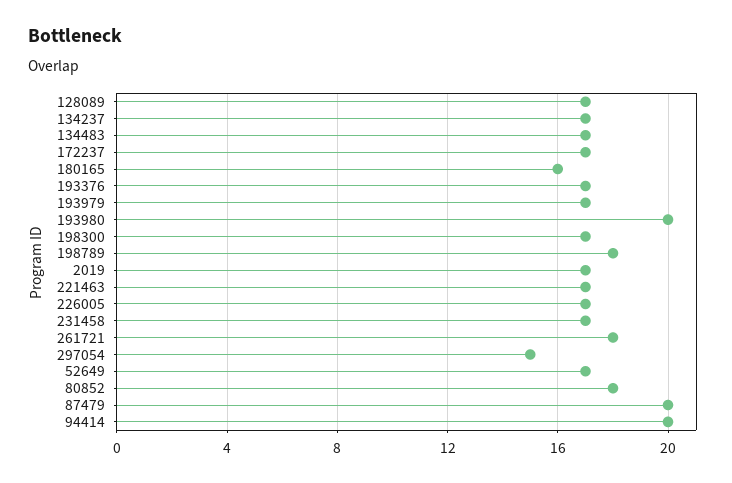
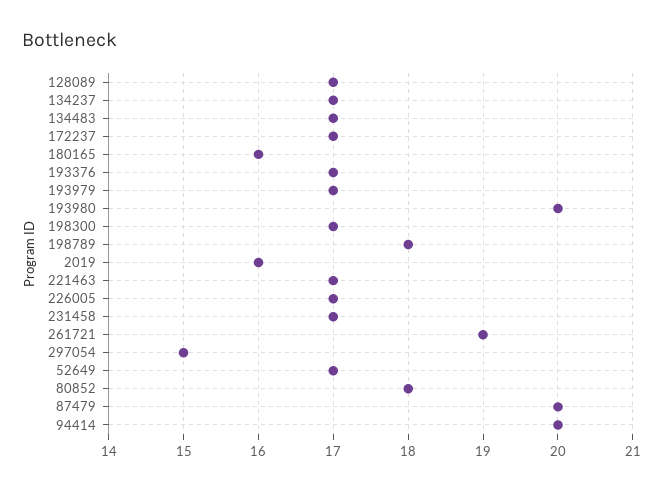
2019: 17 -> 16
261721: 18 -> 19

